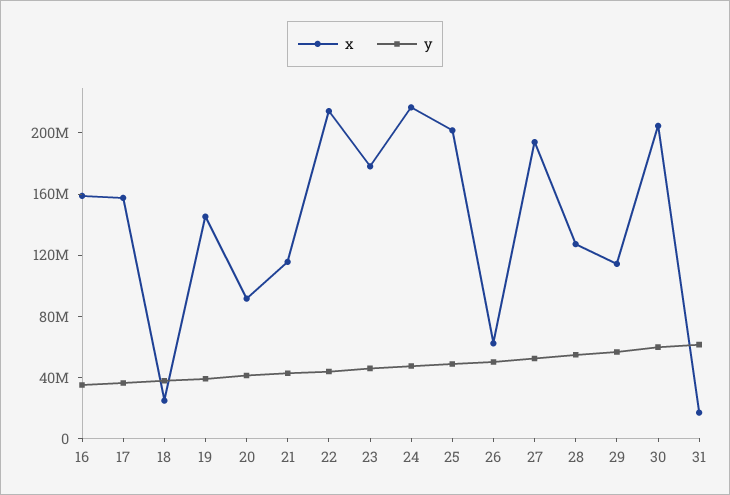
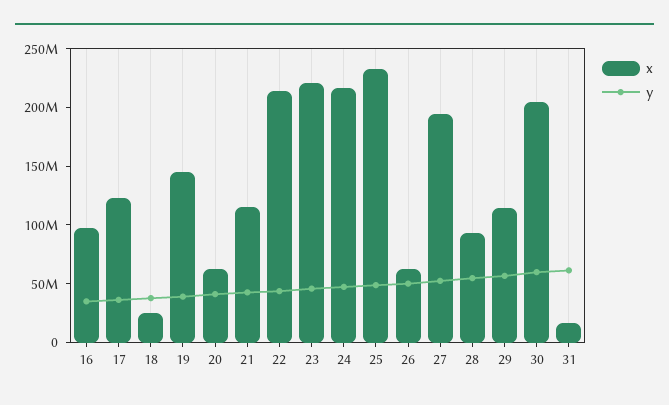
x, 16: 160000000 -> 100000000
x, 17: 160000000 -> 120000000
x, 20: 90000000 -> 60000000
x, 23: 180000000 -> 220000000
x, 25: 200000000 -> 230000000
x, 28: 130000000 -> 90000000

